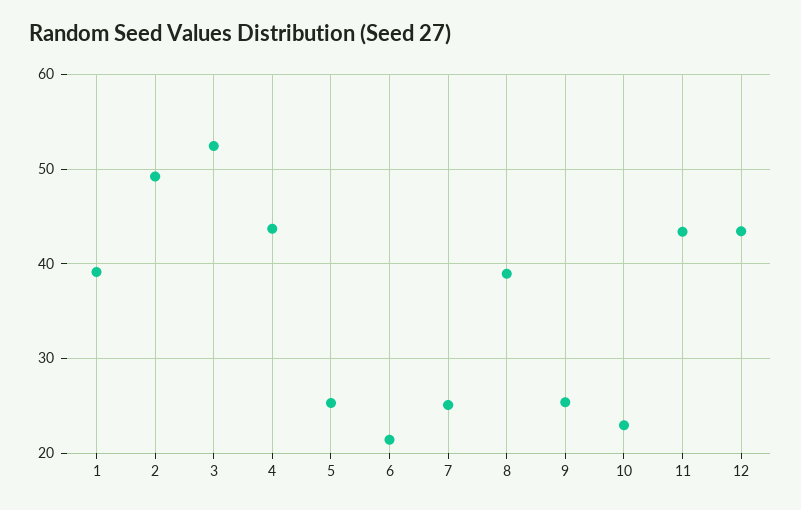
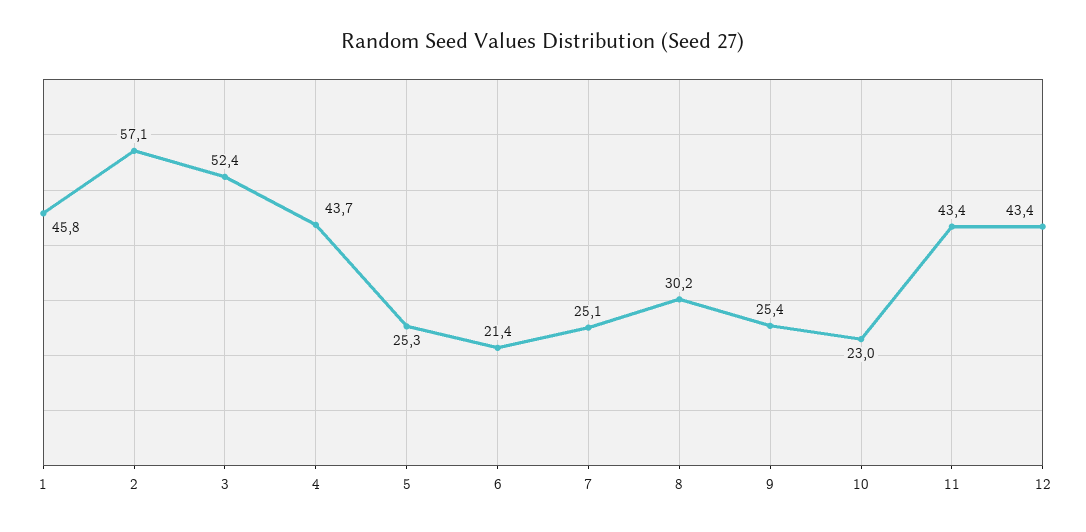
1: 39 -> 45.8
2: 49 -> 57.1
8: 39 -> 30.2

